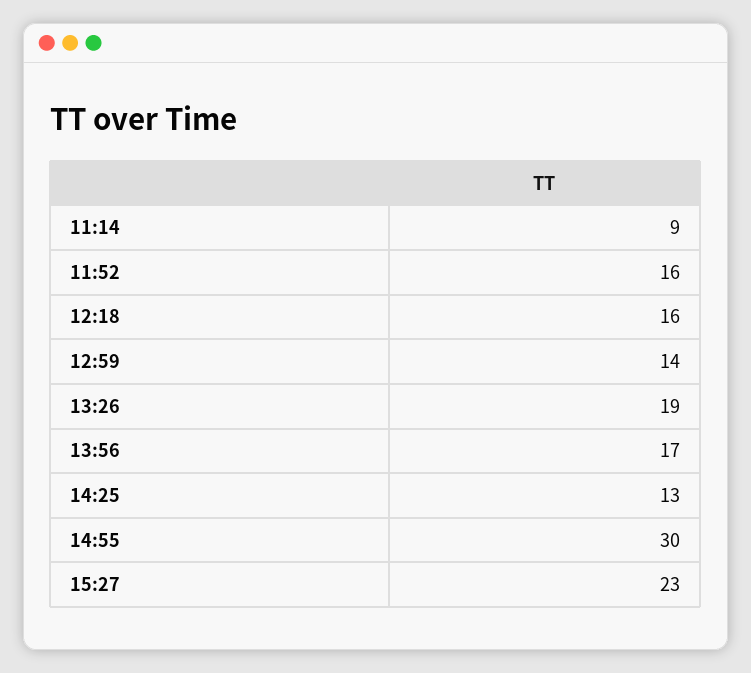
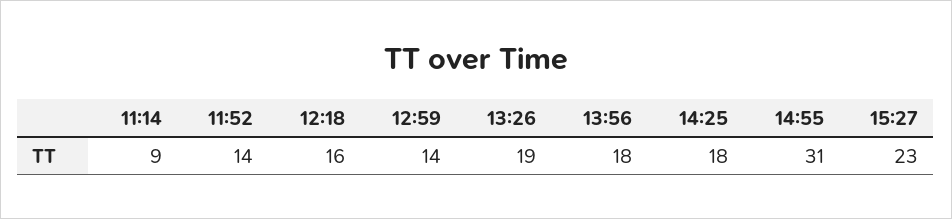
11:52: 16 -> 14
13:56: 17 -> 18
14:25: 13 -> 18
14:55: 30 -> 31

